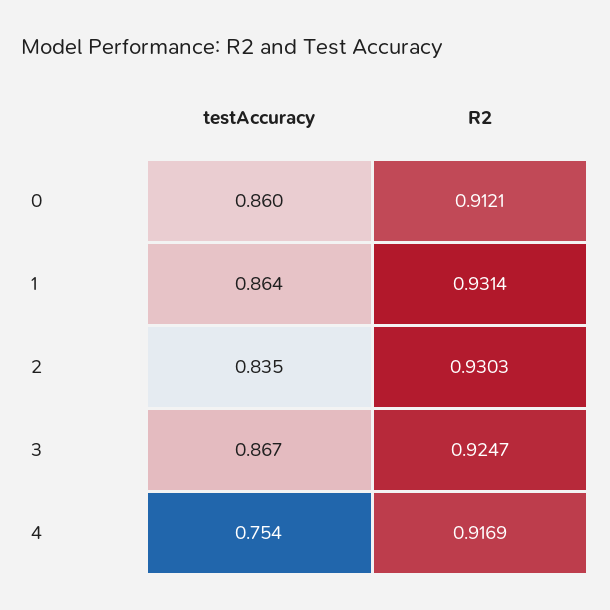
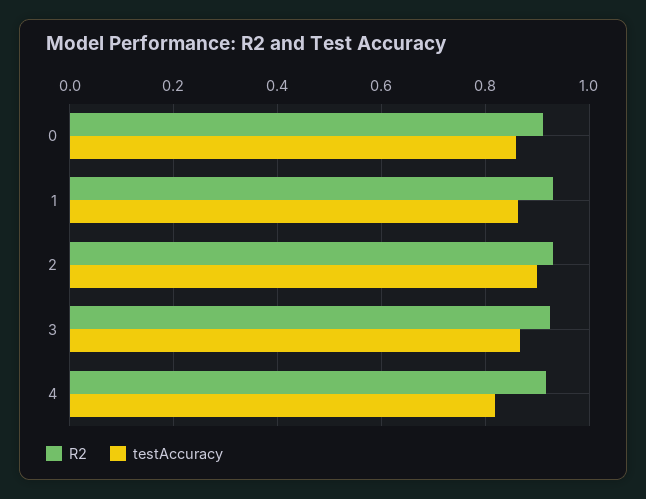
testAccuracy, 2: 0.835 -> 0.9
testAccuracy, 4: 0.754 -> 0.82

